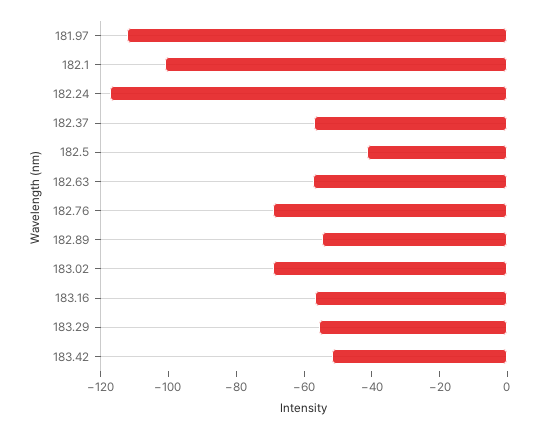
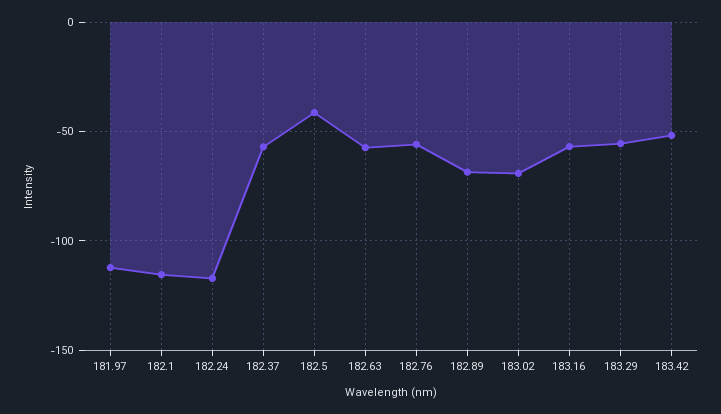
182.1: -100 -> -115
182.76: -70 -> -55
182.89: -55 -> -70

